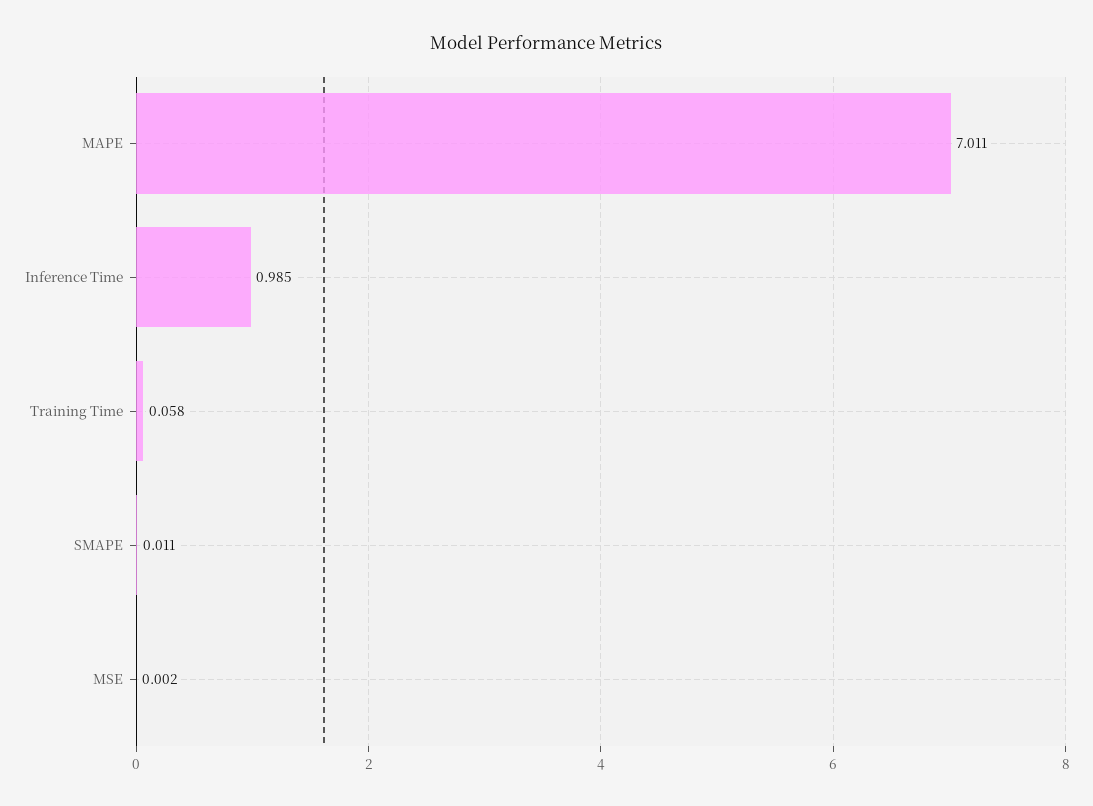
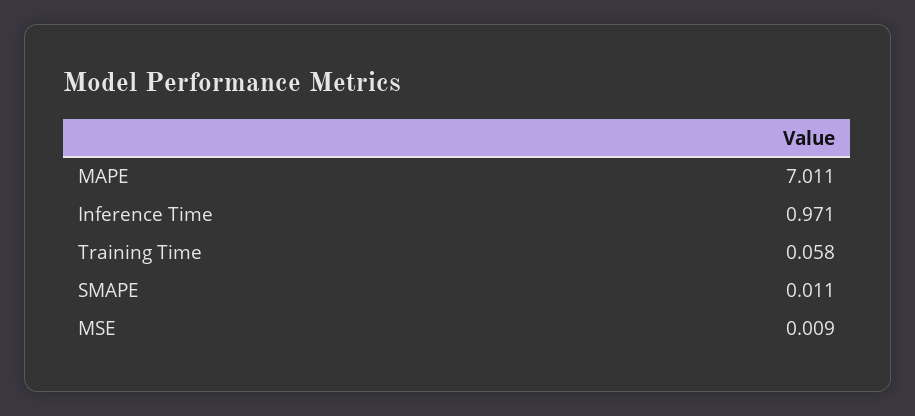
Inference Time: 0.985 -> 0.971
MSE: 0.002 -> 0.009

